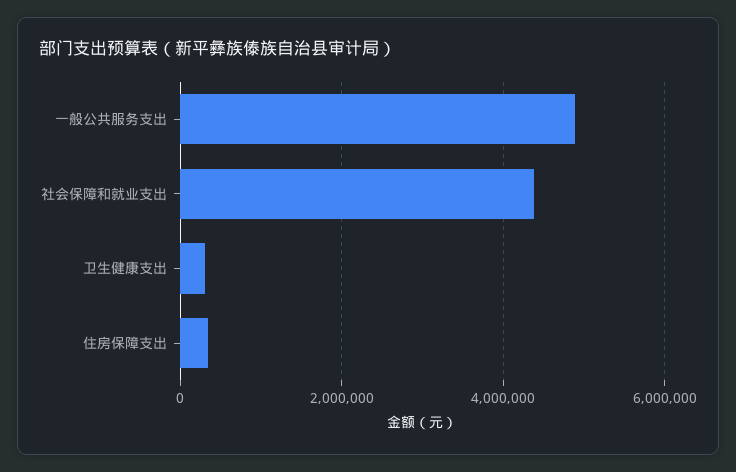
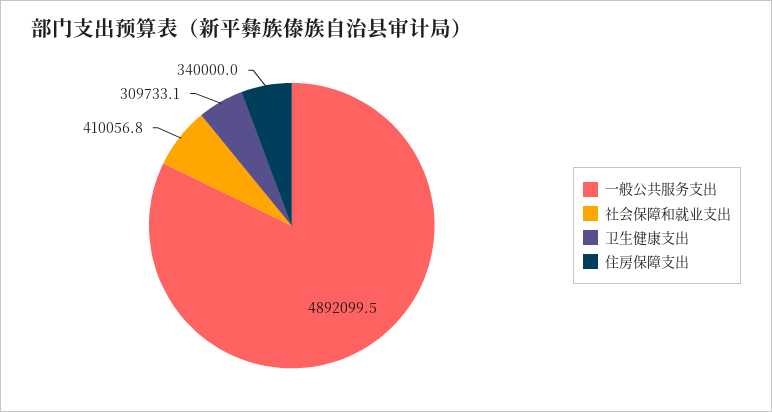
社会保障和就业支出: 4400000 -> 410056.8

